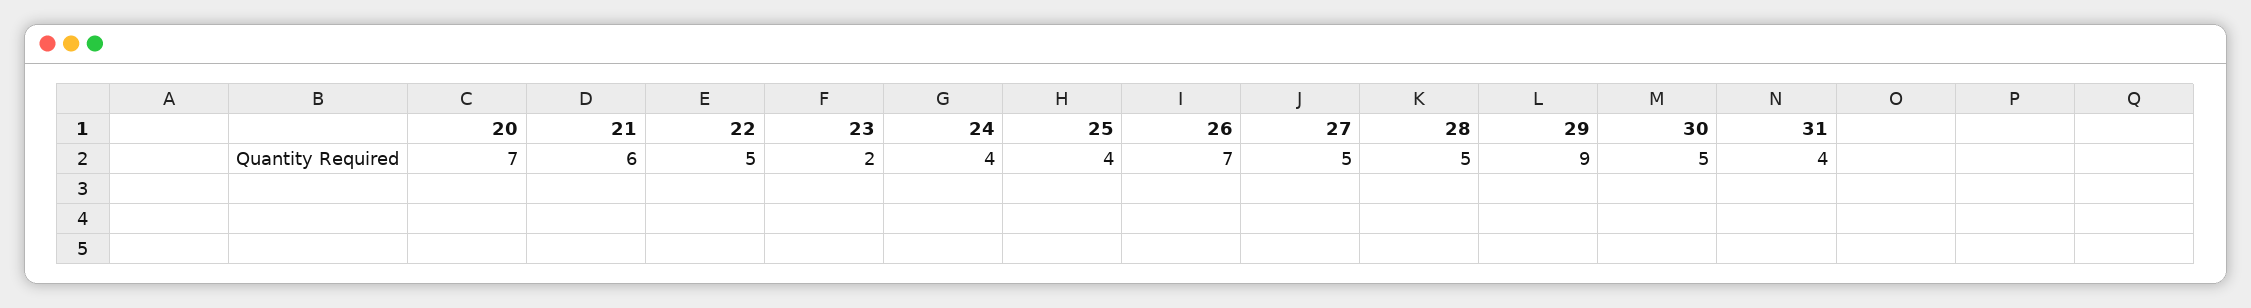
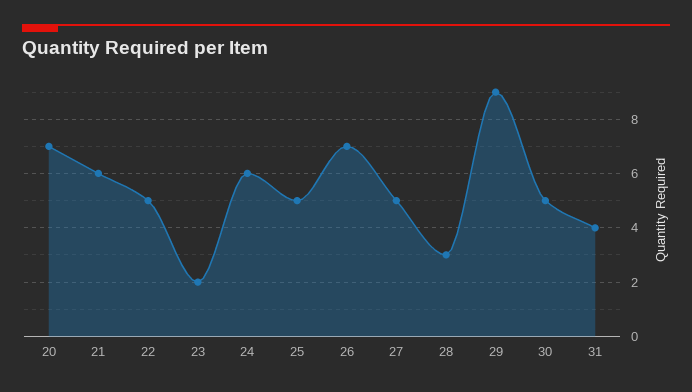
24: 4 -> 6
25: 4 -> 5
28: 5 -> 3

